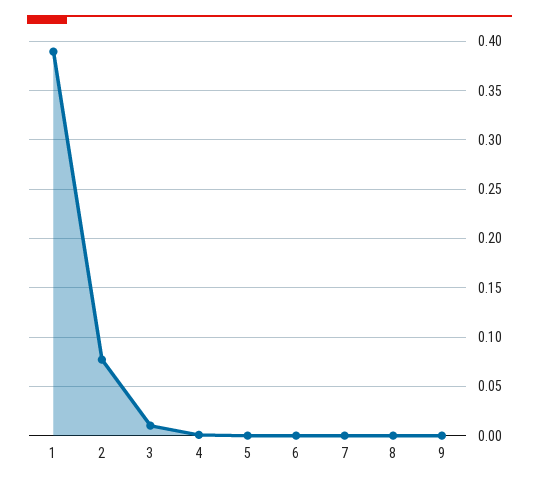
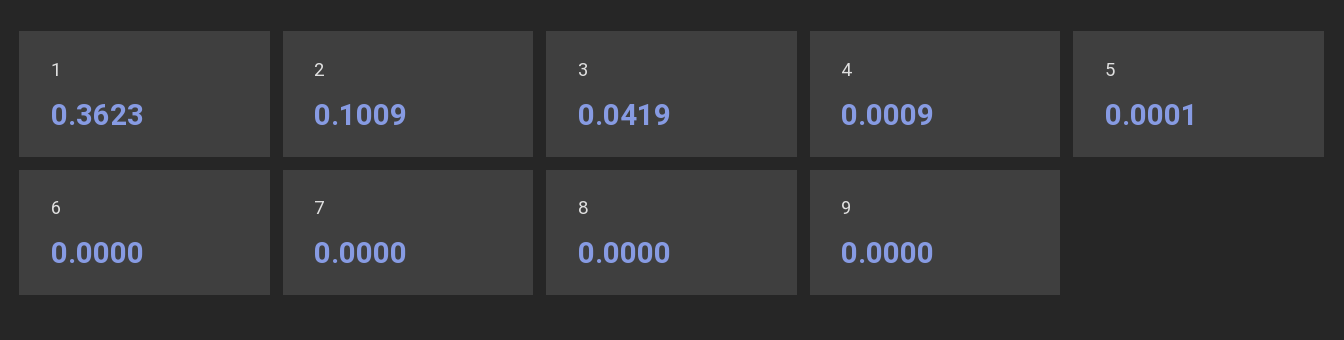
1: 0.39 -> 0.3623
2: 0.08 -> 0.1009
3: 0.01 -> 0.0419

